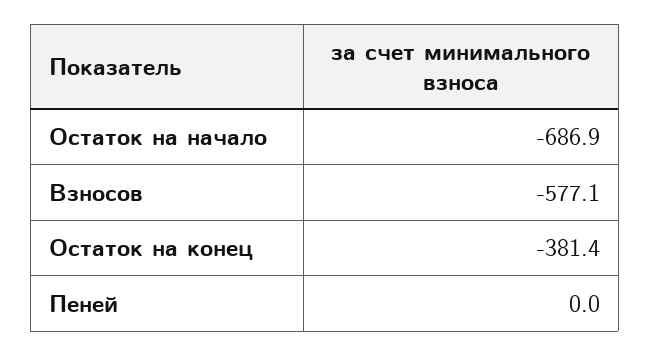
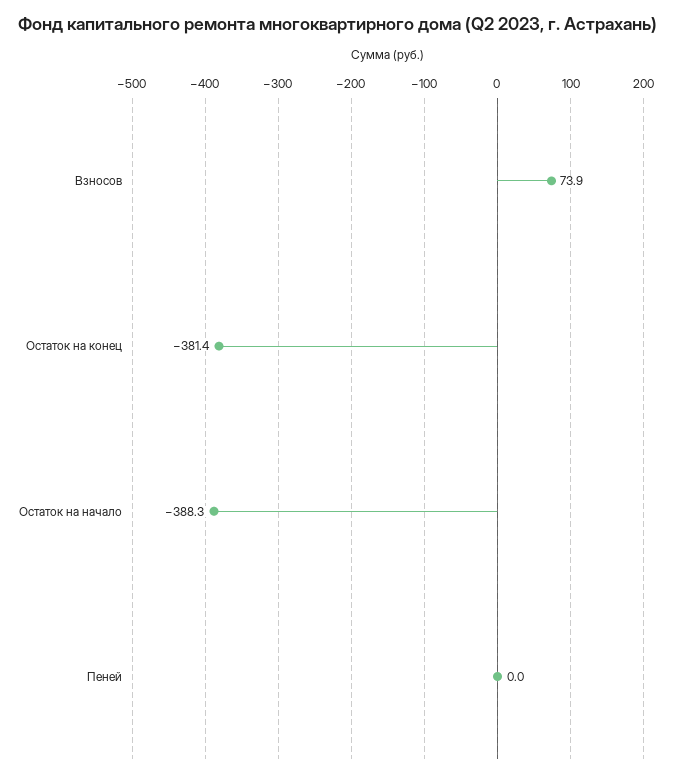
Остаток на начало: -686.9 -> -388.3
Взносов: -577.1 -> 73.9

